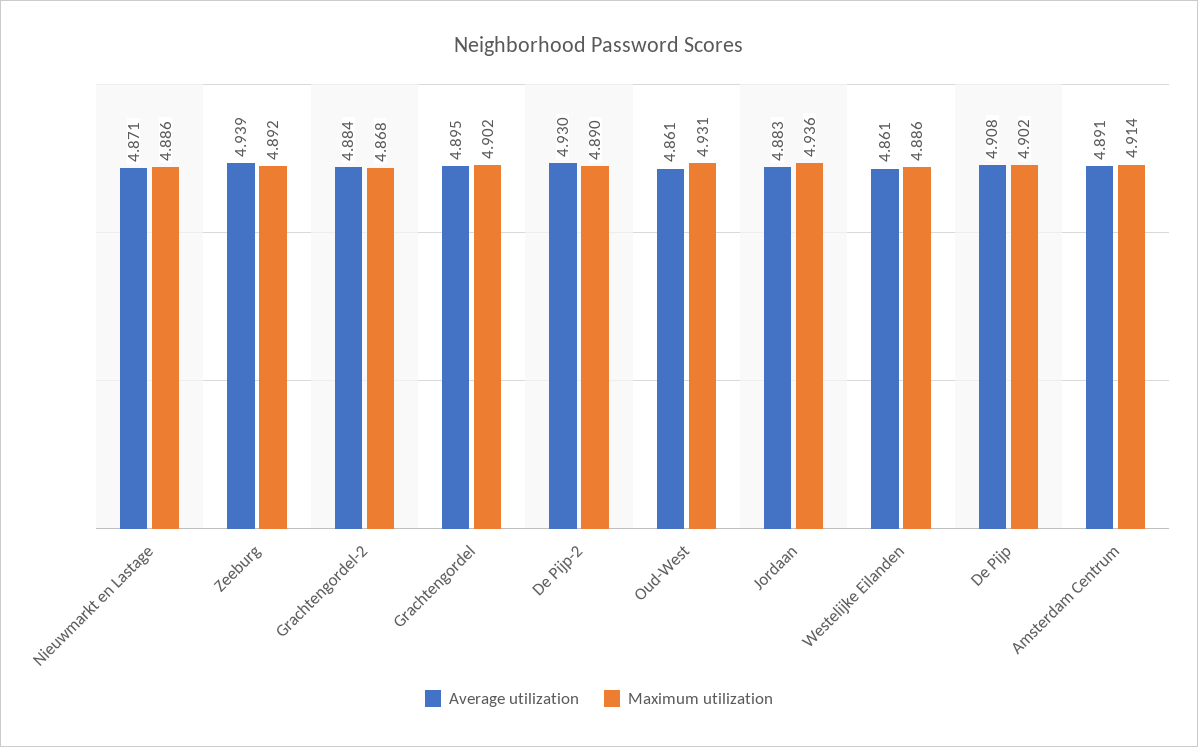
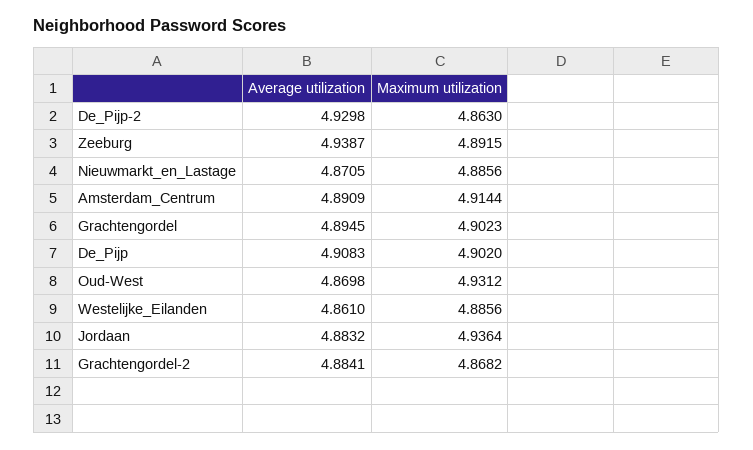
Maximum utilization, De Pijp-2: 4.89 -> 4.863
Average utilization, Oud-West: 4.861 -> 4.8698

